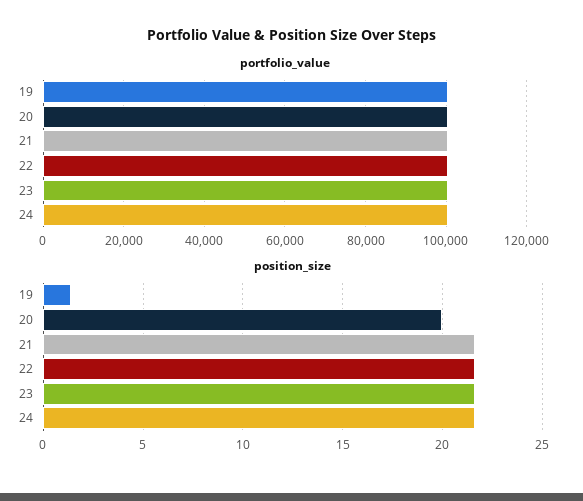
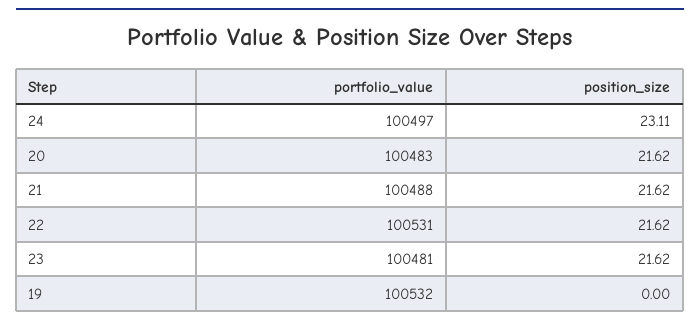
position_size, 19: 1.5 -> 0
position_size, 20: 20 -> 21.62
position_size, 24: 21.5 -> 23.11

